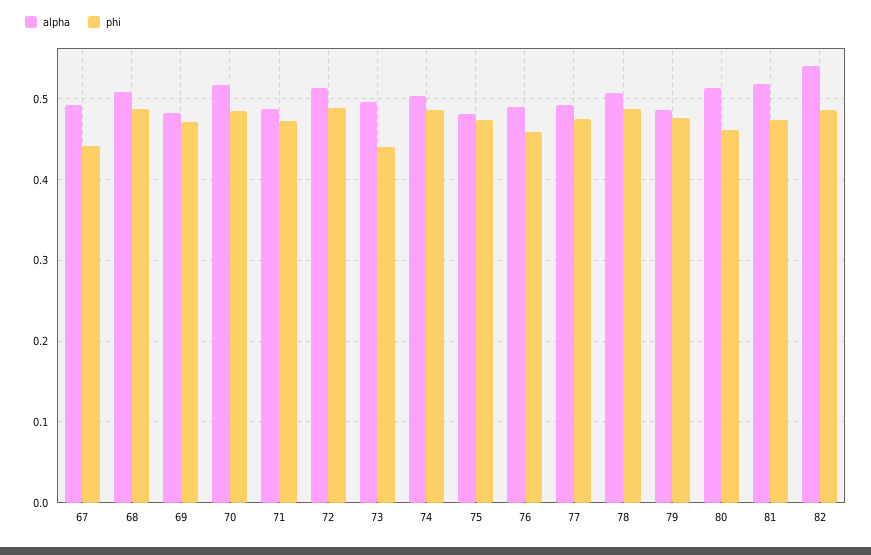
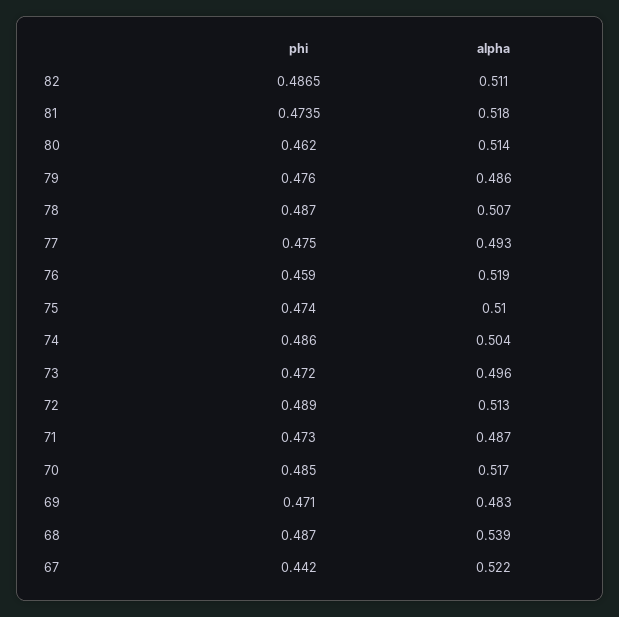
alpha, 67: 0.49 -> 0.522
alpha, 68: 0.51 -> 0.539
phi, 73: 0.44 -> 0.472
alpha, 75: 0.48 -> 0.51
alpha, 76: 0.49 -> 0.519
alpha, 82: 0.54 -> 0.511

